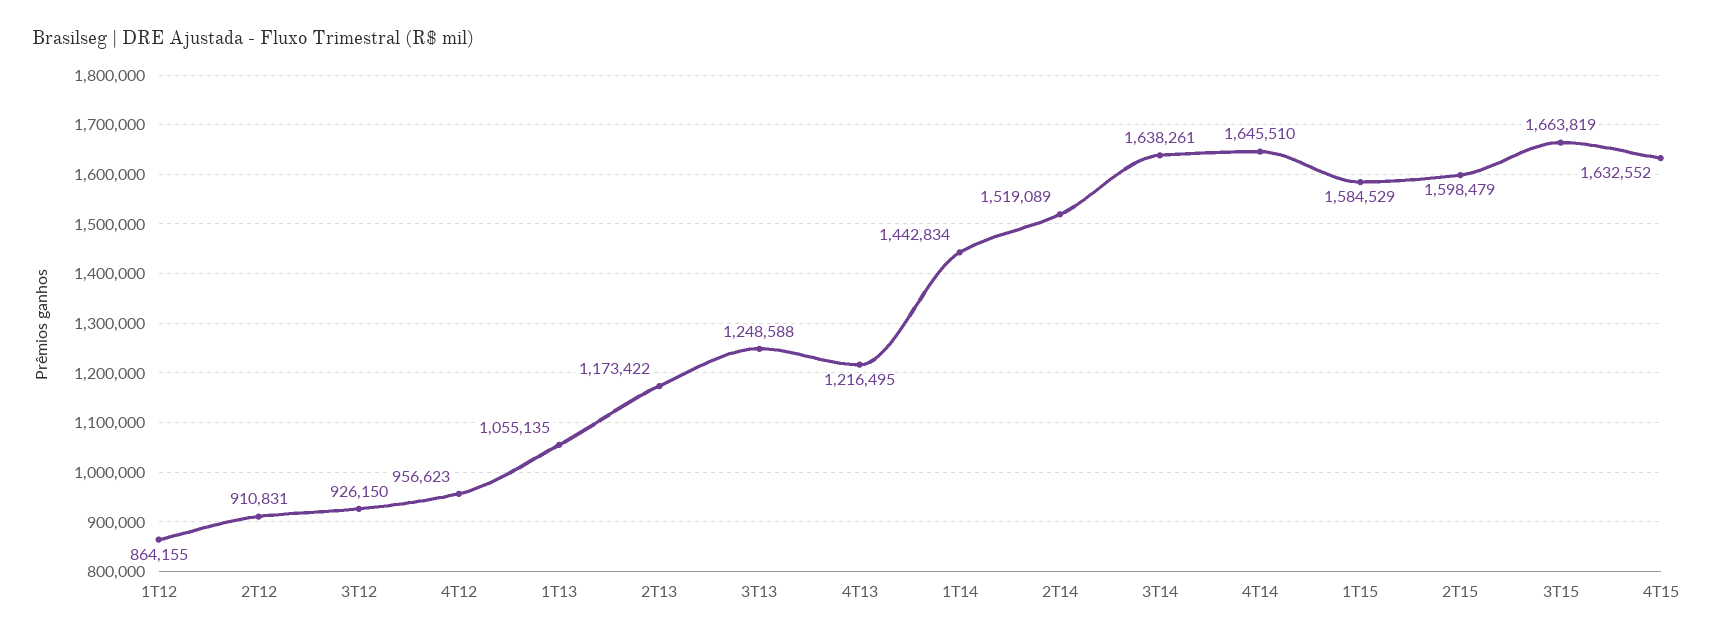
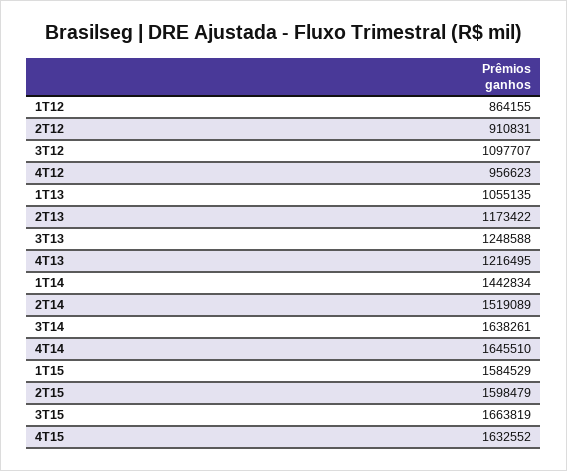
3T12: 926150 -> 1097707

